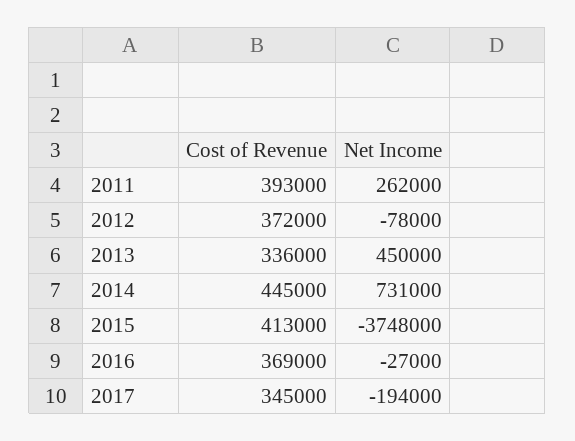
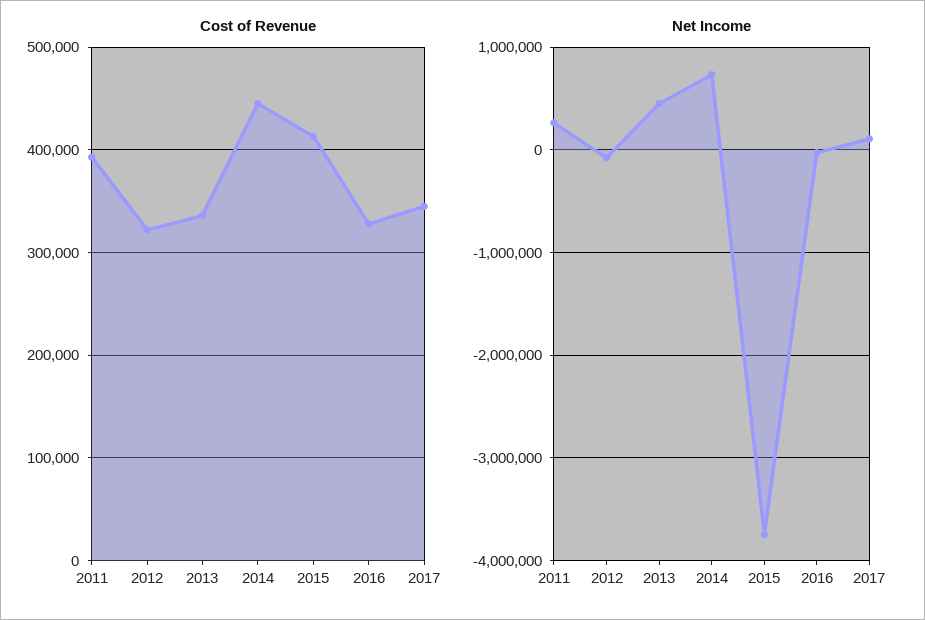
Cost of Revenue, 2012: 372000 -> 320000
Cost of Revenue, 2016: 369000 -> 330000
Net Income, 2017: -194000 -> 100000

